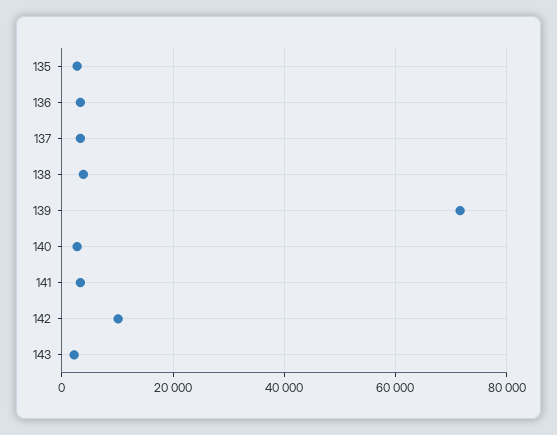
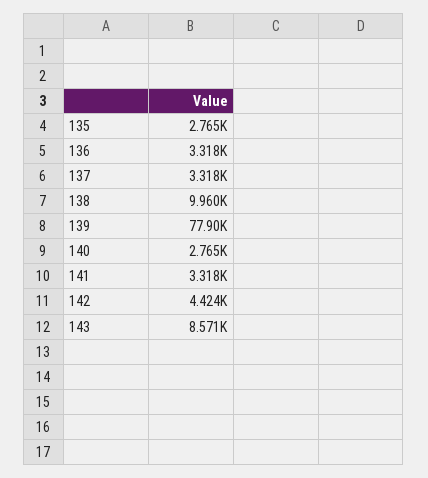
138: 4000 -> 9960
139: 72000 -> 77900
142: 10000 -> 4424
143: 2000 -> 8571

